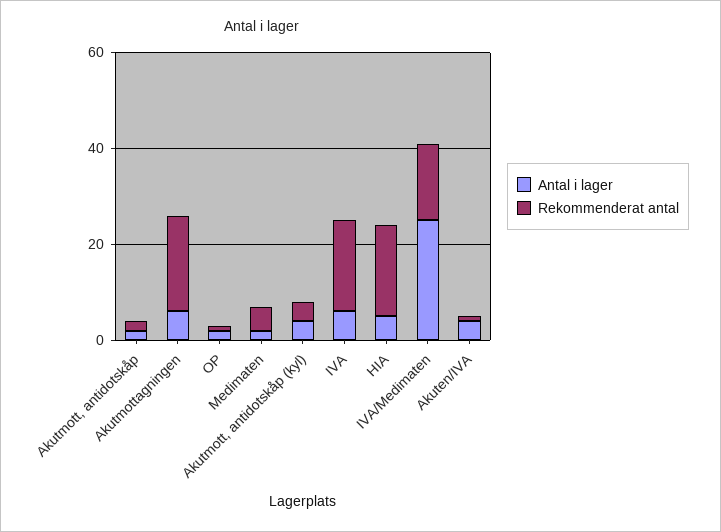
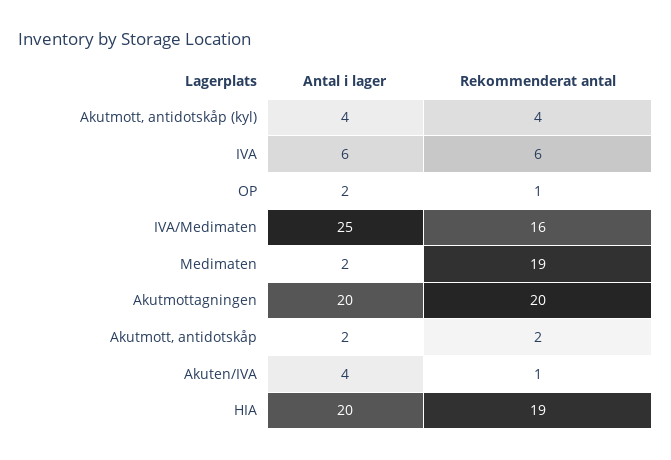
Antal i lager, Akutmottagningen: 5 -> 20
Rekommenderat antal, Medimaten: 5 -> 19
Rekommenderat antal, IVA: 20 -> 6
Antal i lager, HIA: 5 -> 20

